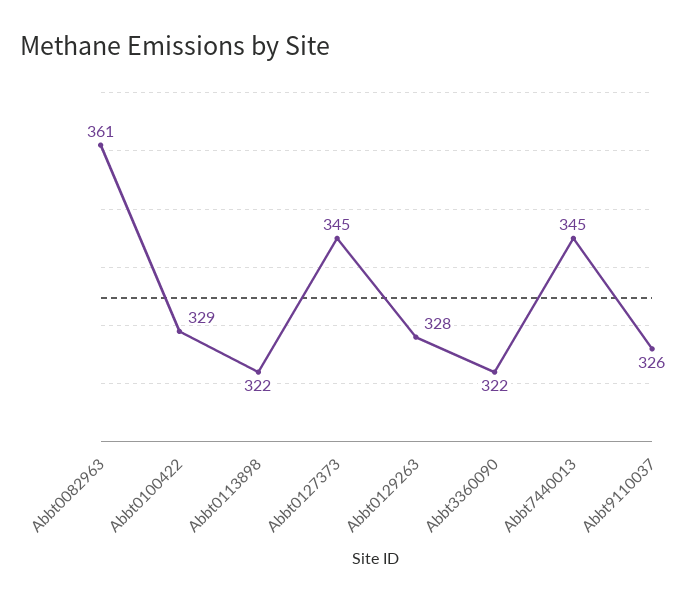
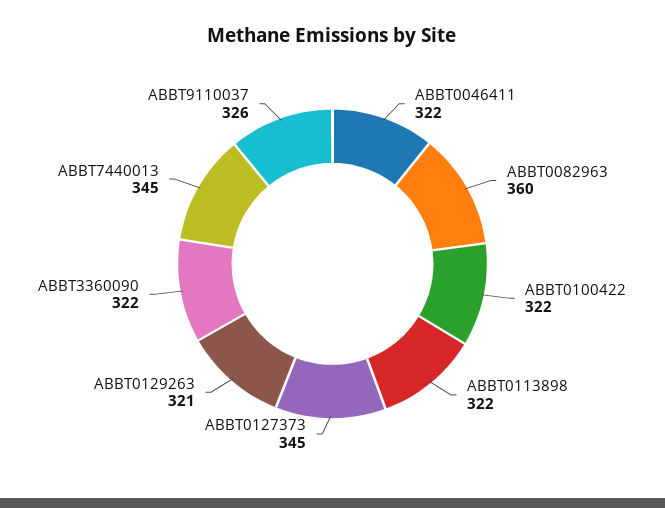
Abbt0082963: 361 -> 360
Abbt0100422: 329 -> 322
Abbt0129263: 328 -> 321
ABBT0046411: none -> 322

